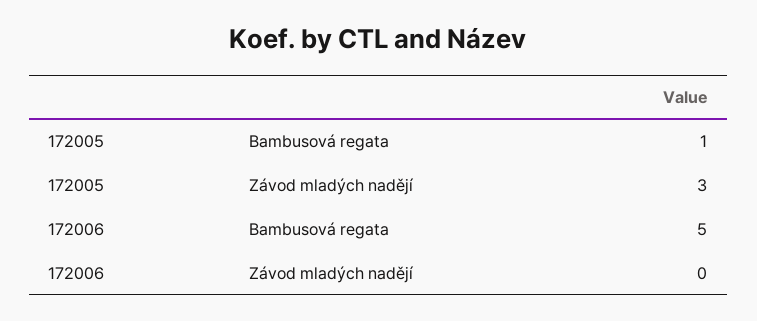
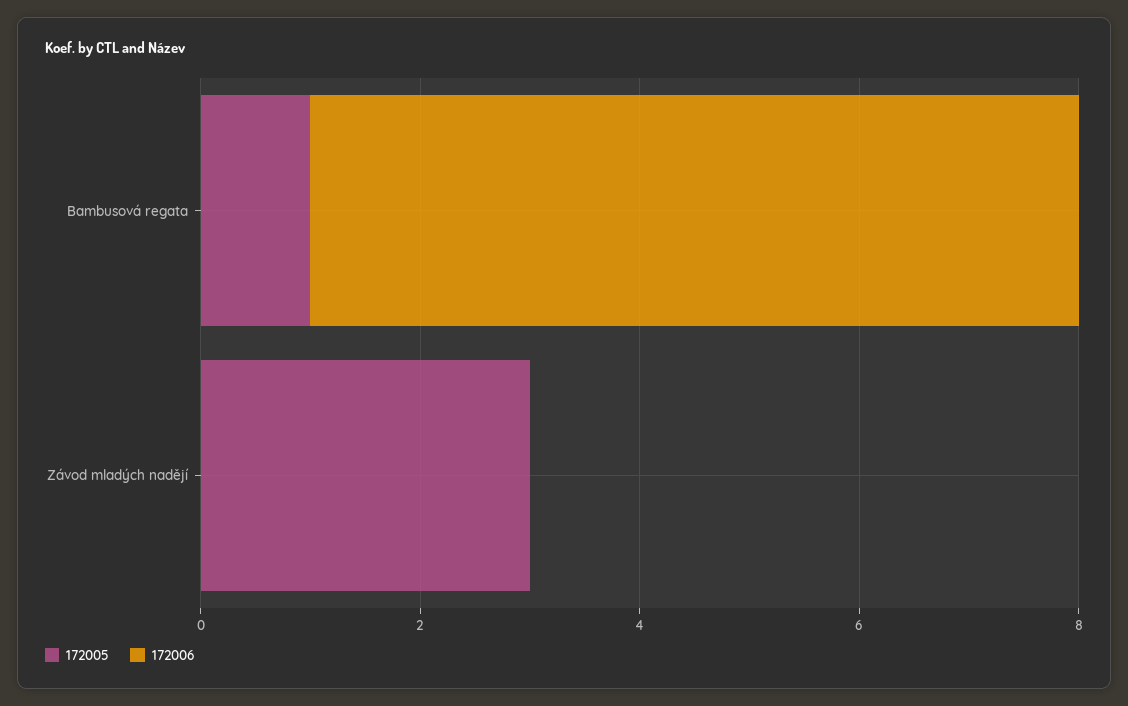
172006, Bambusová regata: 5 -> 7

